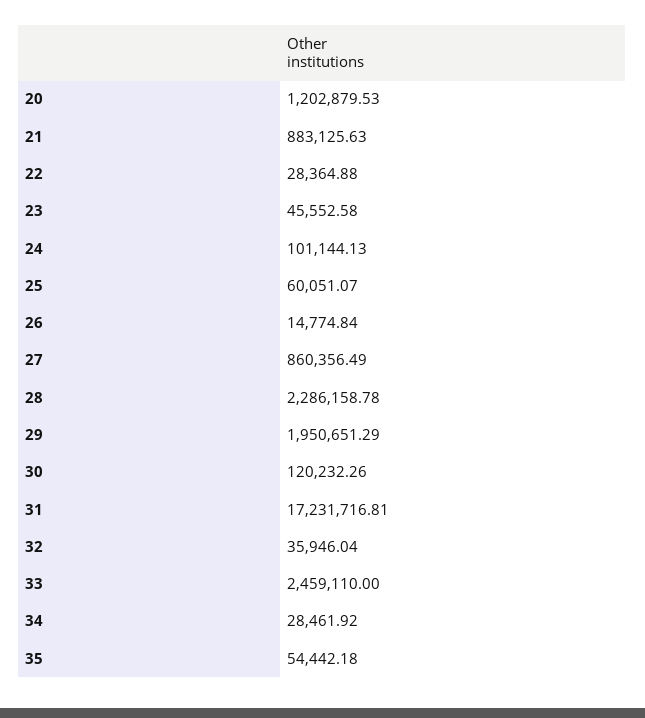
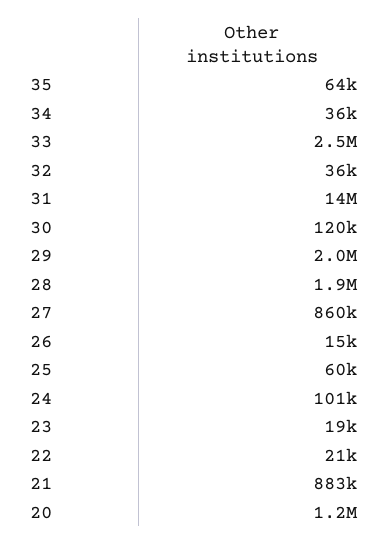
22: 28364.88 -> 21000
23: 45552.58 -> 19000
28: 2286158.78 -> 1900000
31: 17231716.81 -> 14000000
34: 28461.92 -> 36000
35: 54442.18 -> 64000

